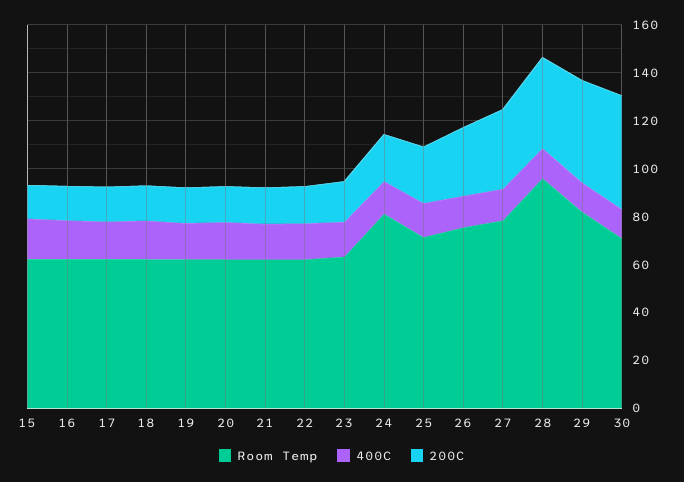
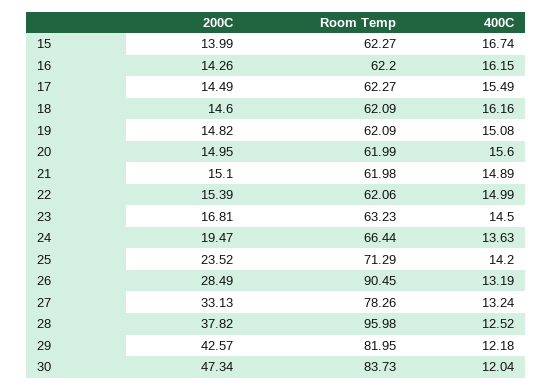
Room Temp, 24: 80 -> 66.44
Room Temp, 26: 75 -> 90.45
Room Temp, 30: 70 -> 83.73

